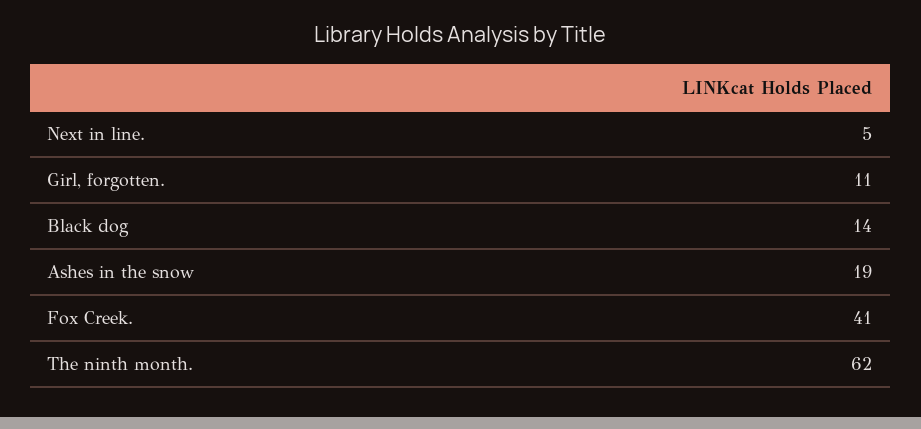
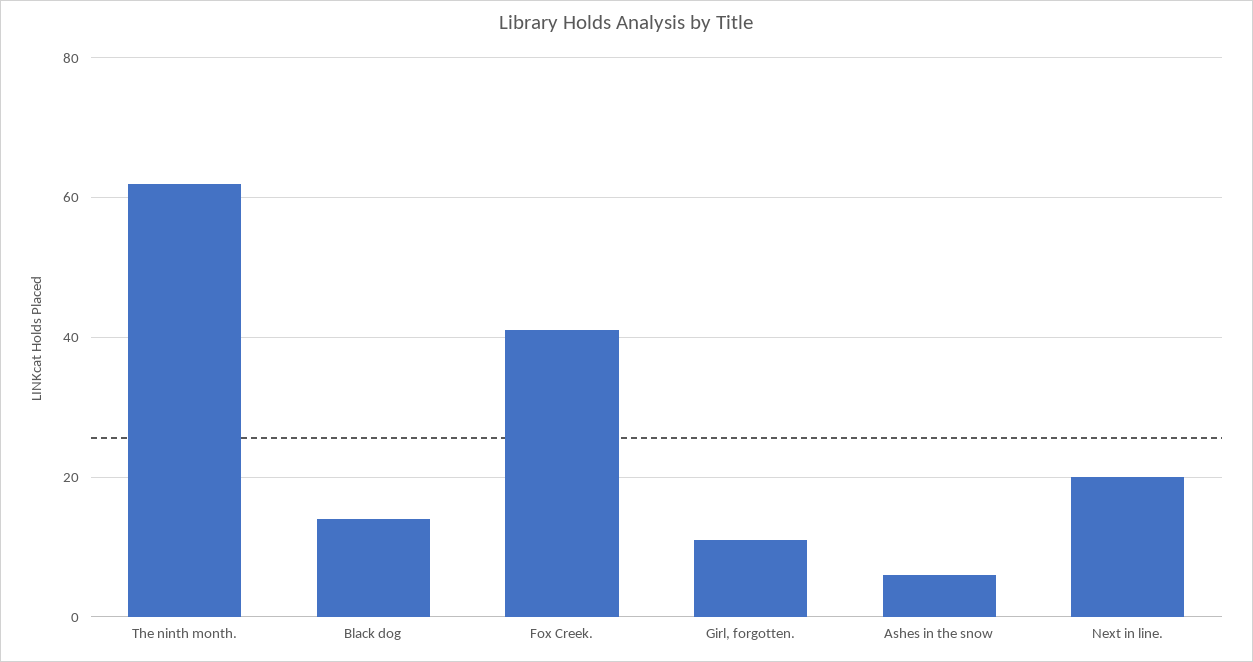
Next in line.: 5 -> 20
Ashes in the snow: 19 -> 5

